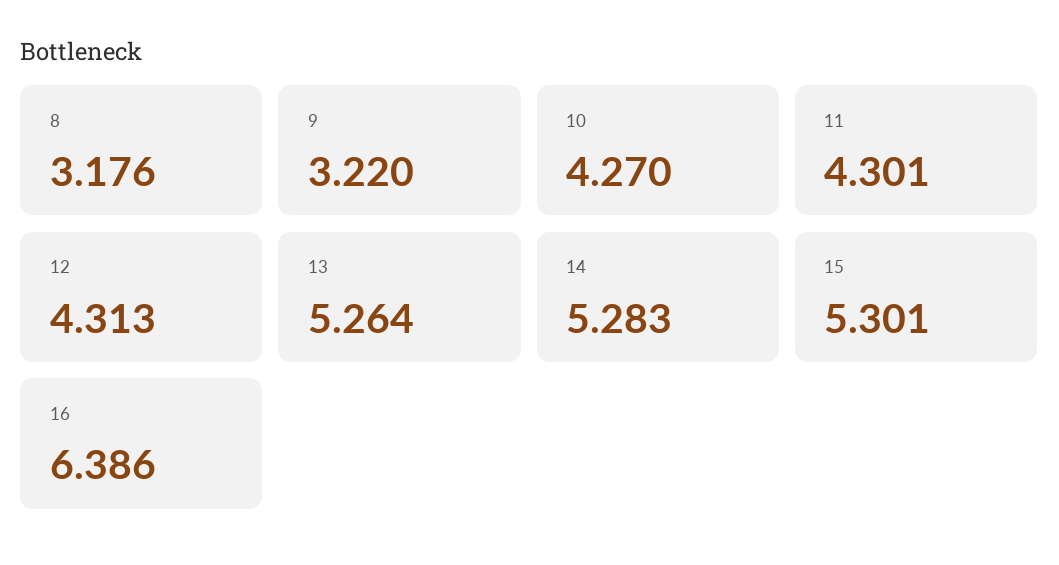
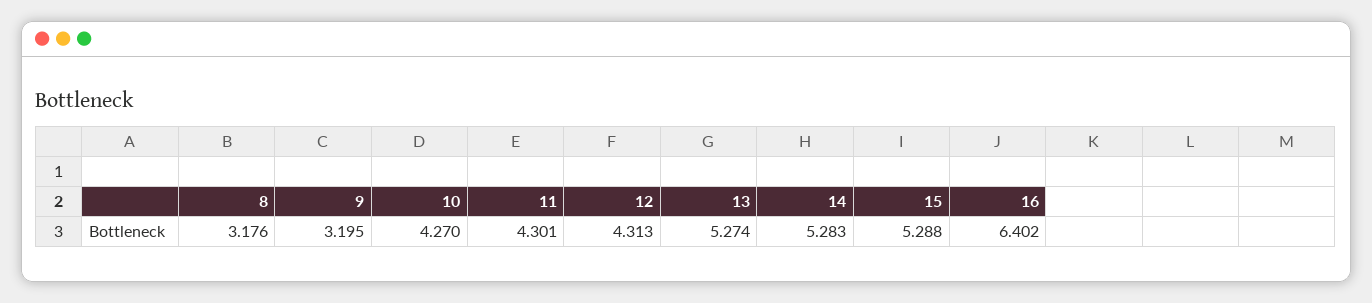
9: 3.22 -> 3.195
13: 5.264 -> 5.274
15: 5.301 -> 5.288
16: 6.386 -> 6.402

